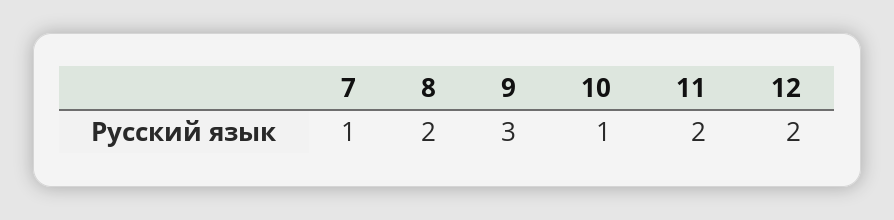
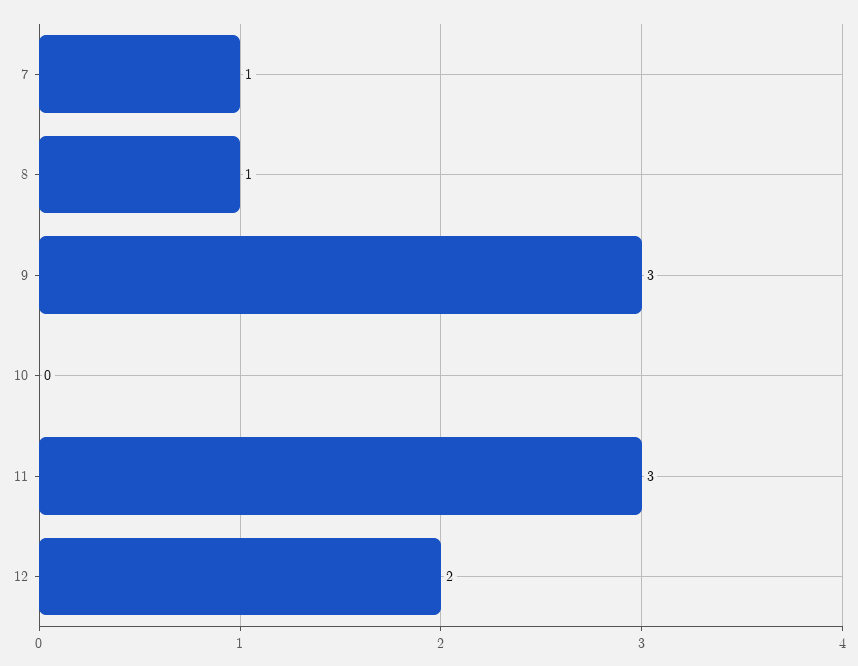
8: 2 -> 1
10: 1 -> 0
11: 2 -> 3

